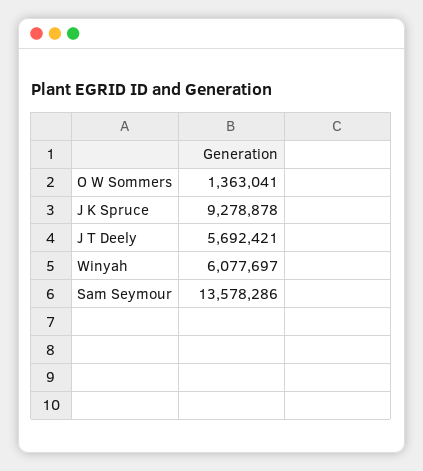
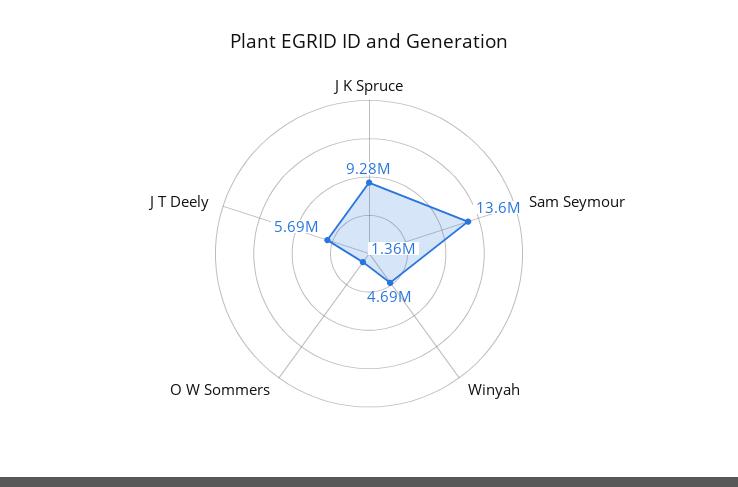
Winyah: 6077697 -> 4690000

